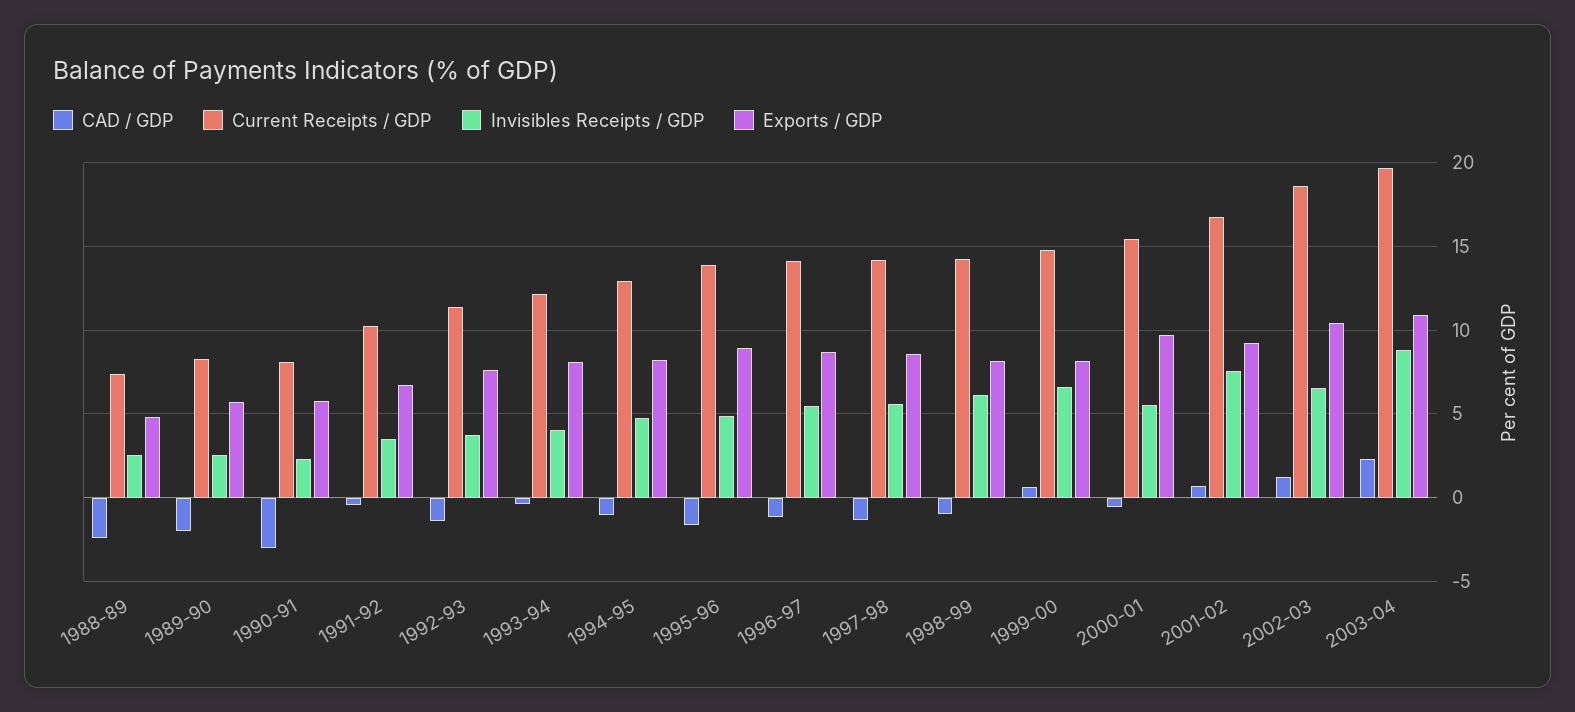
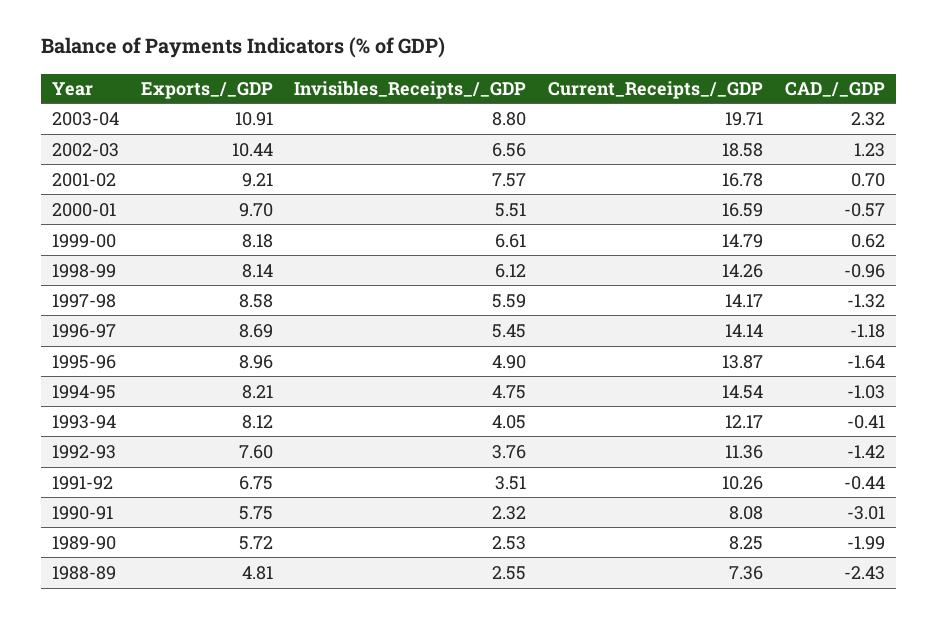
Current Receipts / GDP, 1994-95: 13 -> 14.54
Current Receipts / GDP, 2000-01: 15.5 -> 16.59

